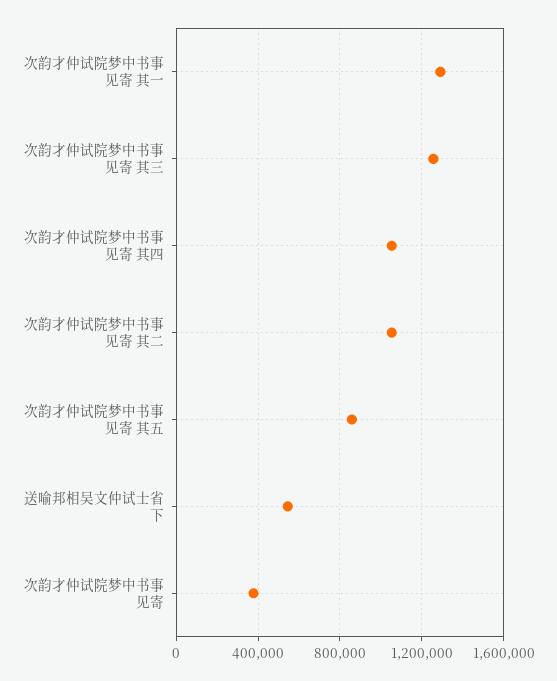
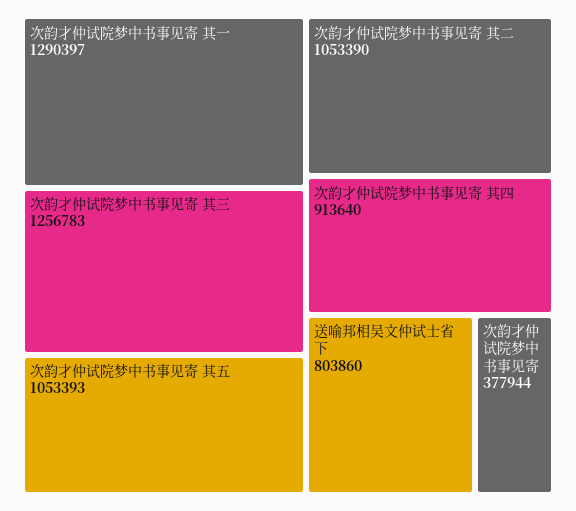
次韵才仲试院梦中书事见寄 其四: 1050000 -> 913640
次韵才仲试院梦中书事见寄 其五: 850000 -> 1053393
送喻邦相吴文仲试士省下: 550000 -> 803860

